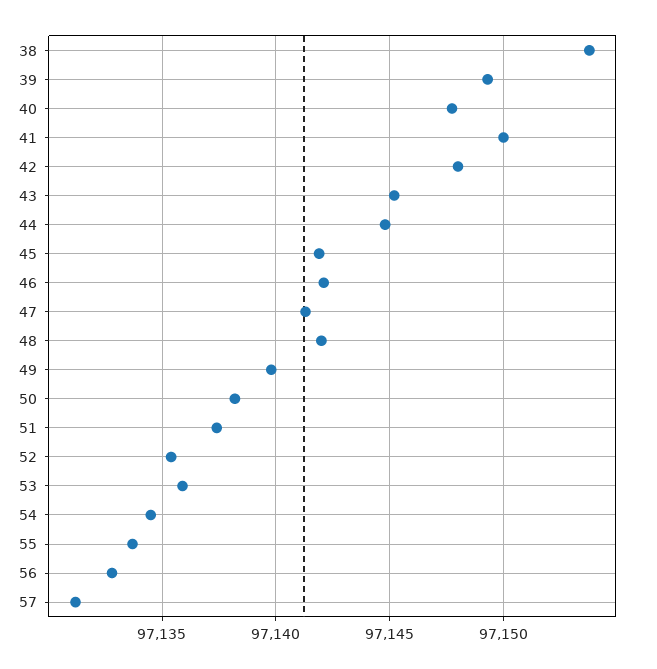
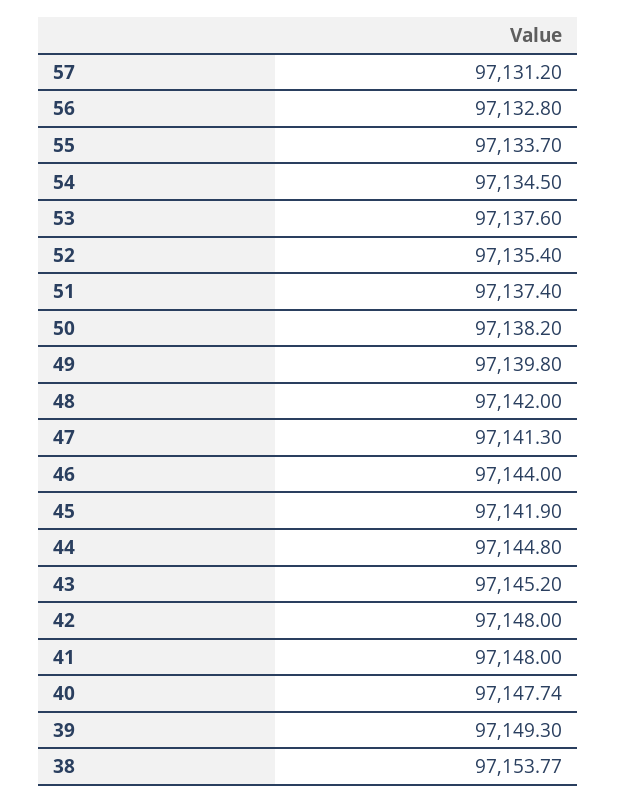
41: 97150 -> 97148
46: 97142 -> 97144
53: 97136 -> 97137.6

